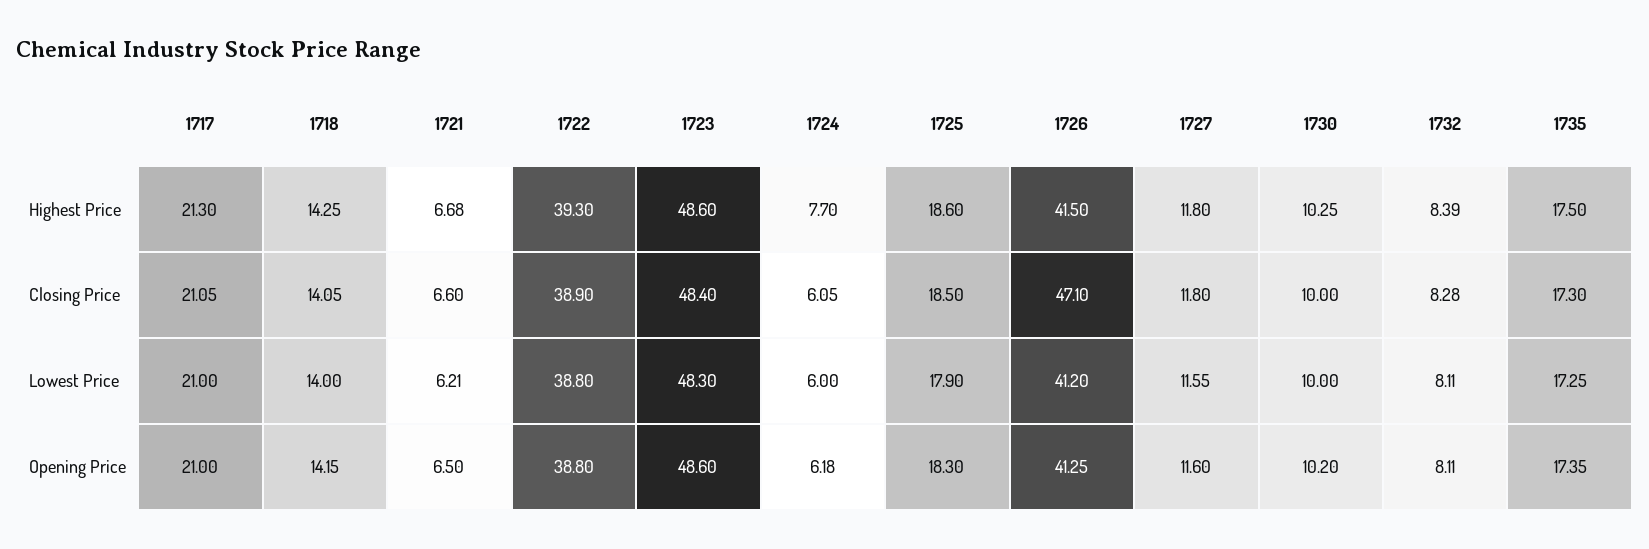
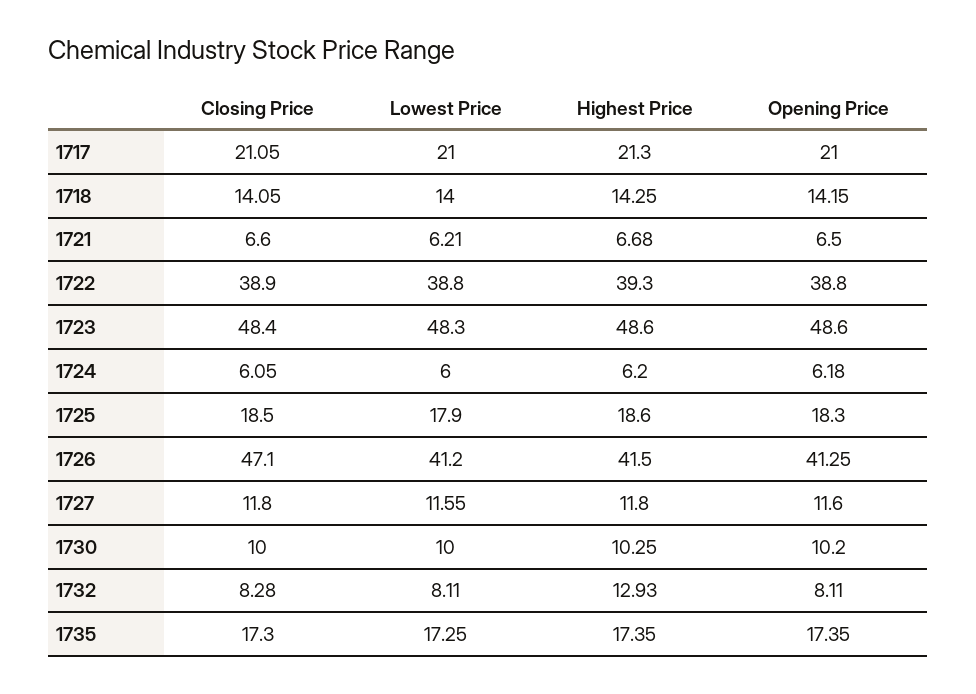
1724, Highest Price: 7.7 -> 6.2
1732, Highest Price: 8.39 -> 12.93
1735, Highest Price: 17.5 -> 17.35

